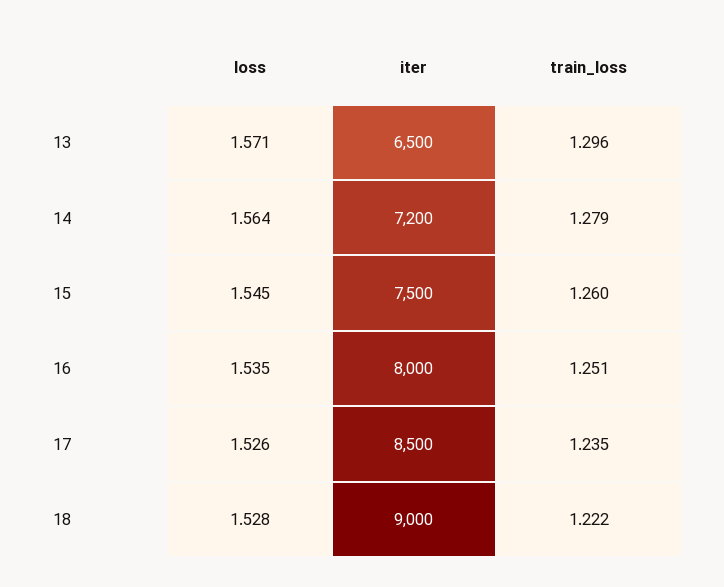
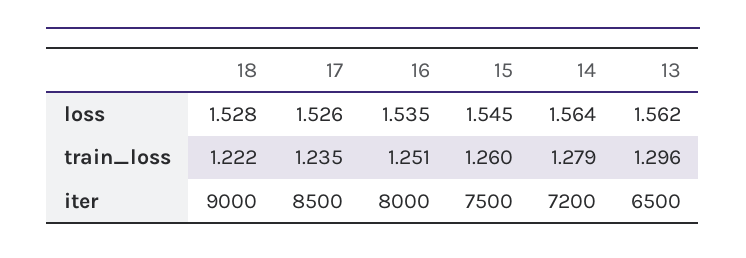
loss, 13: 1.571 -> 1.562

